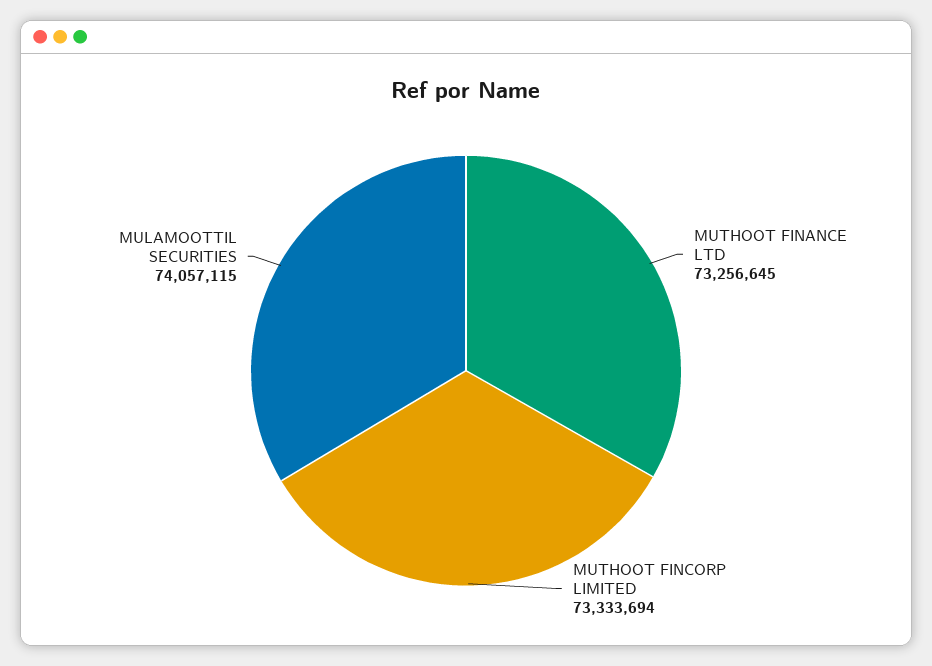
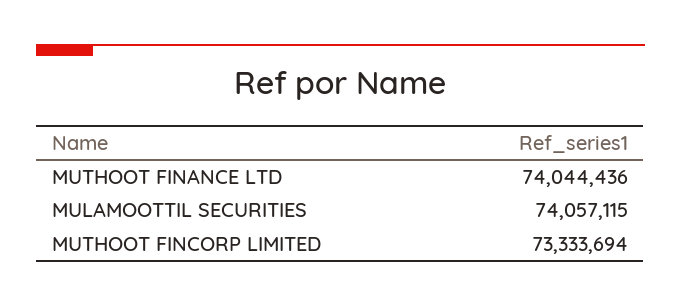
MUTHOOT FINANCE LTD: 73256645 -> 74044436

